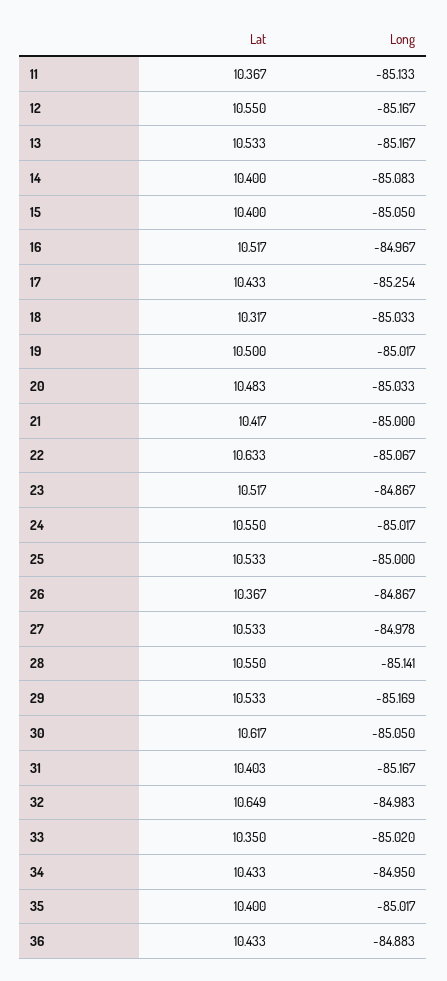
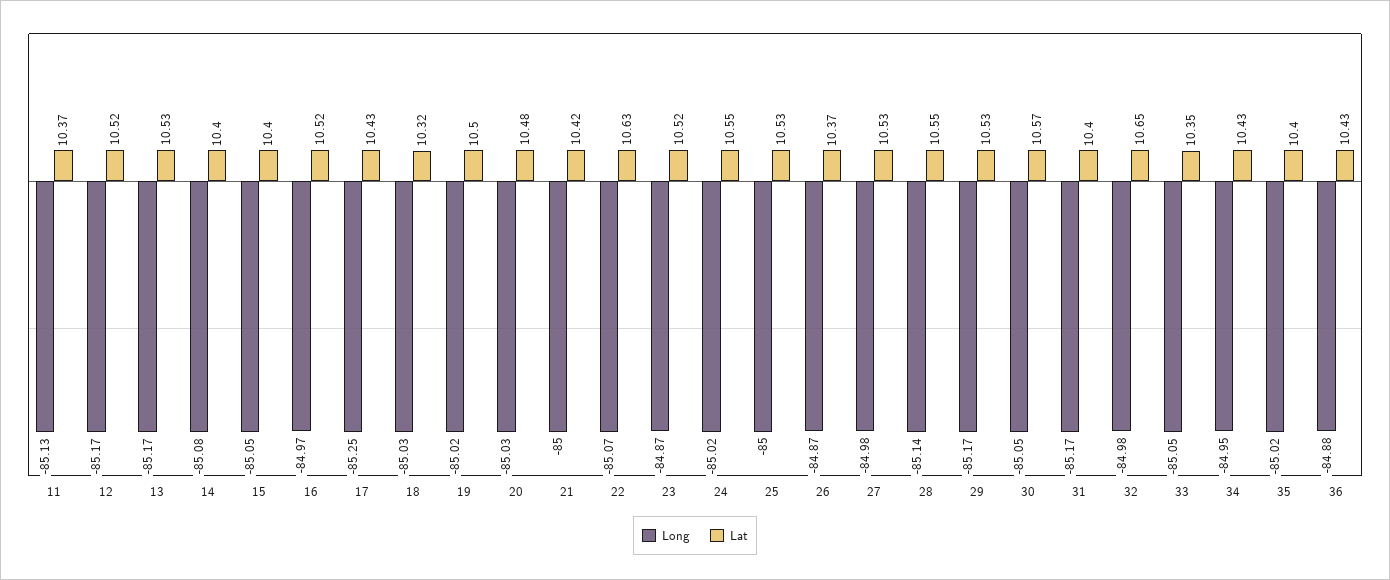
Lat, 12: 10.55 -> 10.52
Lat, 30: 10.617 -> 10.57
Long, 33: -85.02 -> -85.05

